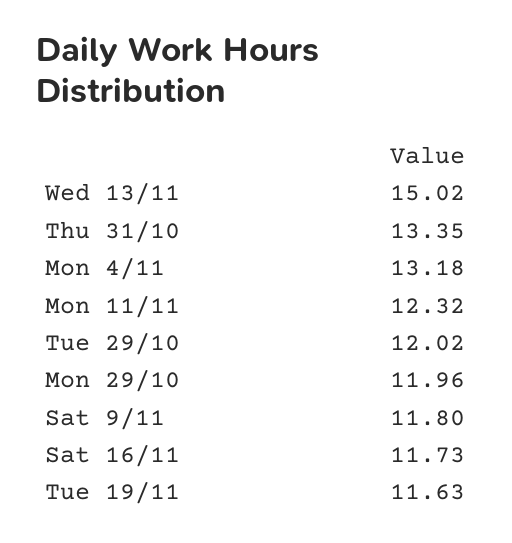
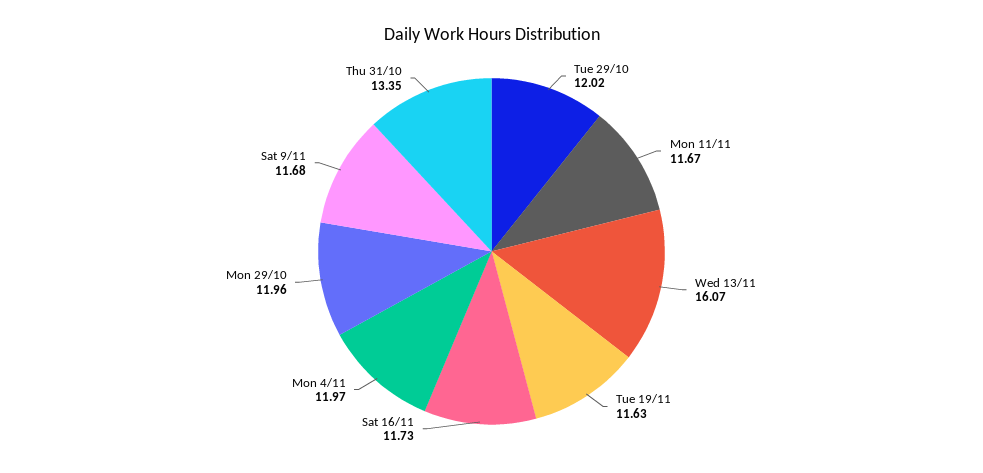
Wed 13/11: 15.02 -> 16.07
Mon 4/11: 13.18 -> 11.97
Mon 11/11: 12.32 -> 11.67
Sat 9/11: 11.8 -> 11.68

